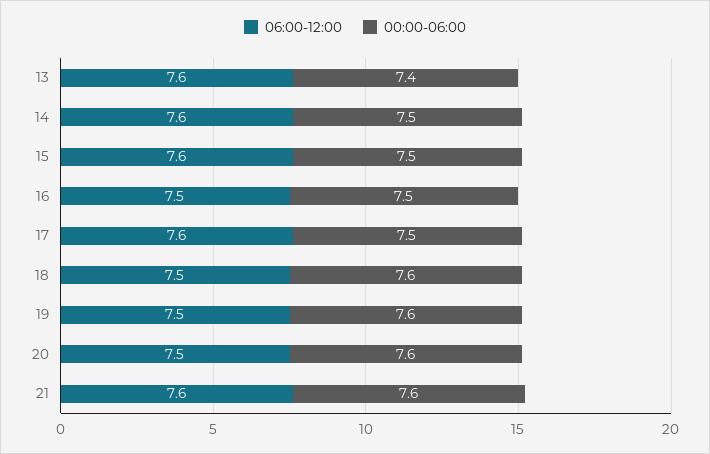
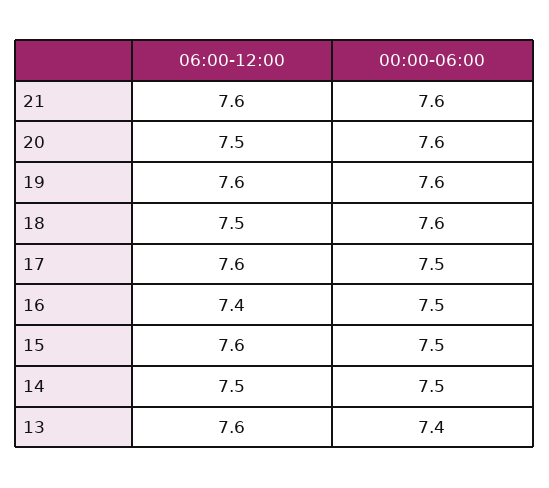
06:00-12:00, 14: 7.6 -> 7.5
06:00-12:00, 16: 7.5 -> 7.4
06:00-12:00, 19: 7.5 -> 7.6

